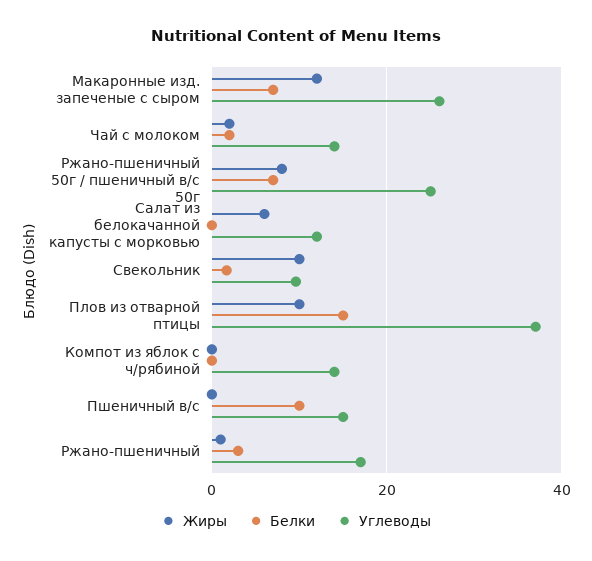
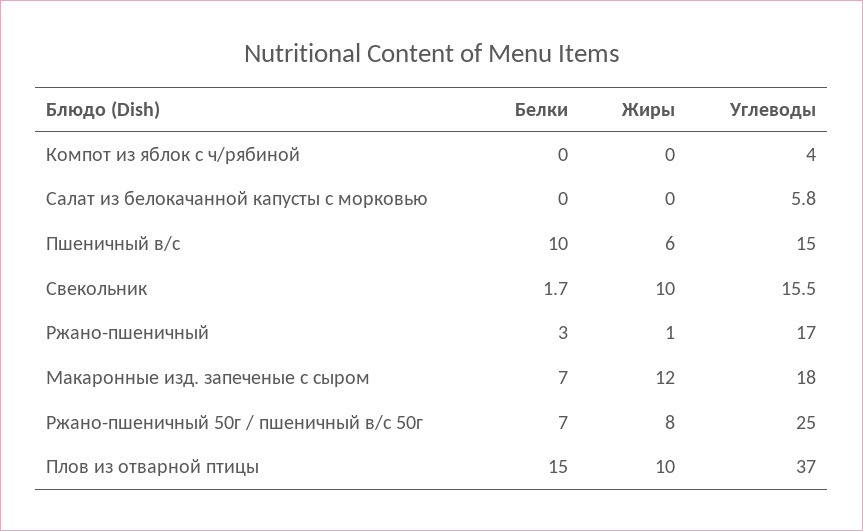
Углеводы, Макаронные изд. запеченые с сыром: 26 -> 18
Жиры, Чай с молоком: 2 -> none
Белки, Чай с молоком: 2 -> none
Углеводы, Чай с молоком: 14 -> none
Жиры, Салат из белокачанной капусты с морковью: 6 -> 0
Углеводы, Салат из белокачанной капусты с морковью: 12 -> 5.8
Углеводы, Свекольник: 10 -> 15.5
Углеводы, Компот из яблок с ч/рябиной: 14 -> 4
Жиры, Пшеничный в/с: 0 -> 6

